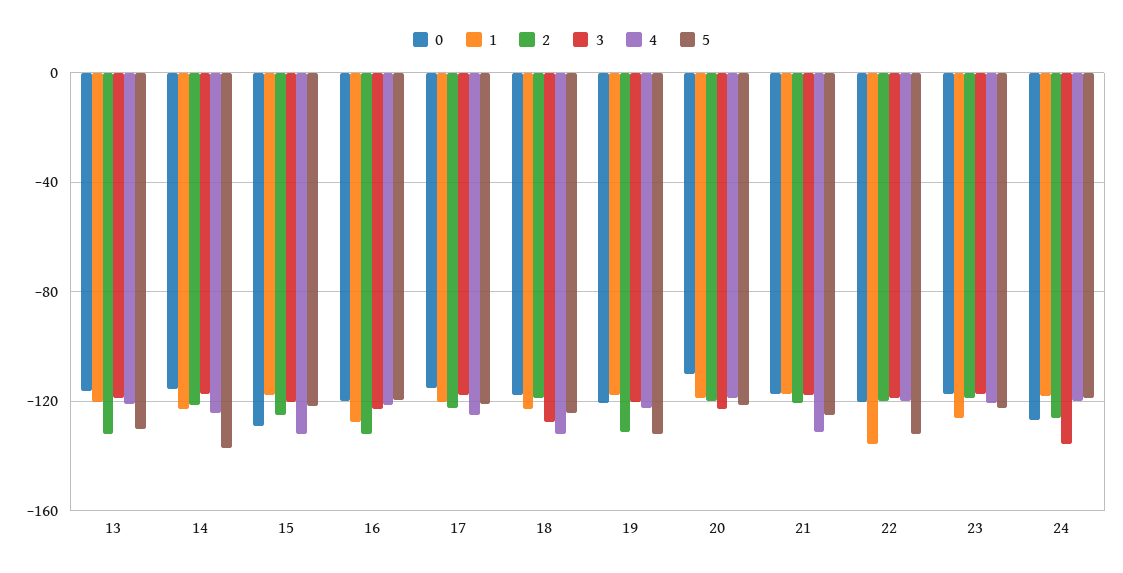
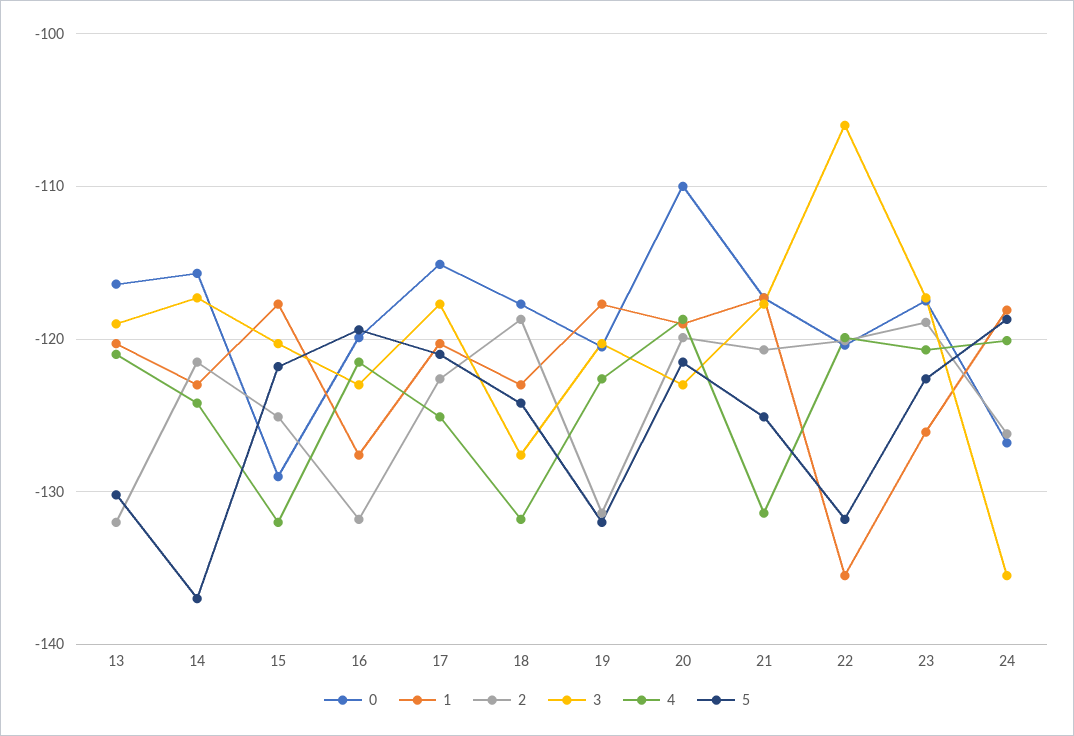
3, 22: -120 -> -106

